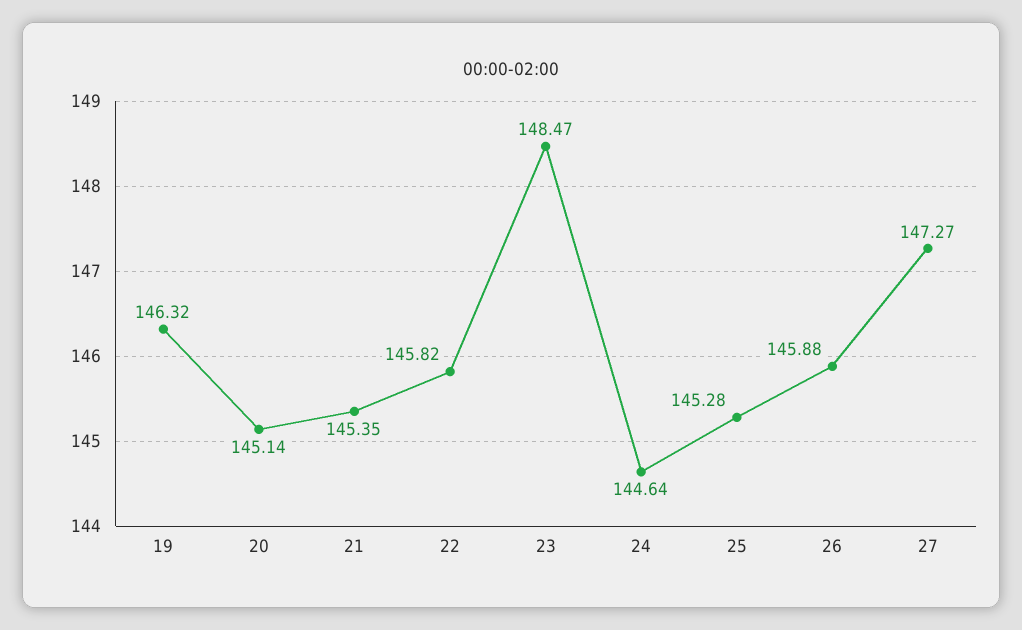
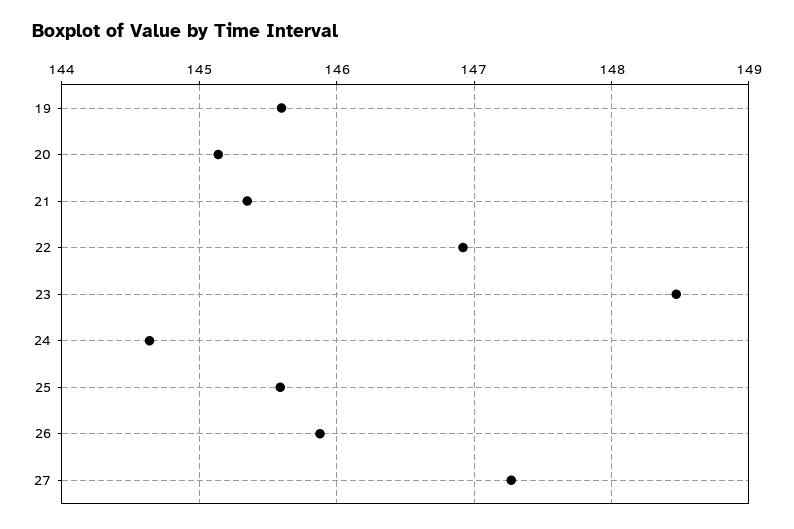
19: 146.32 -> 145.6
22: 145.82 -> 146.9
25: 145.28 -> 145.6

